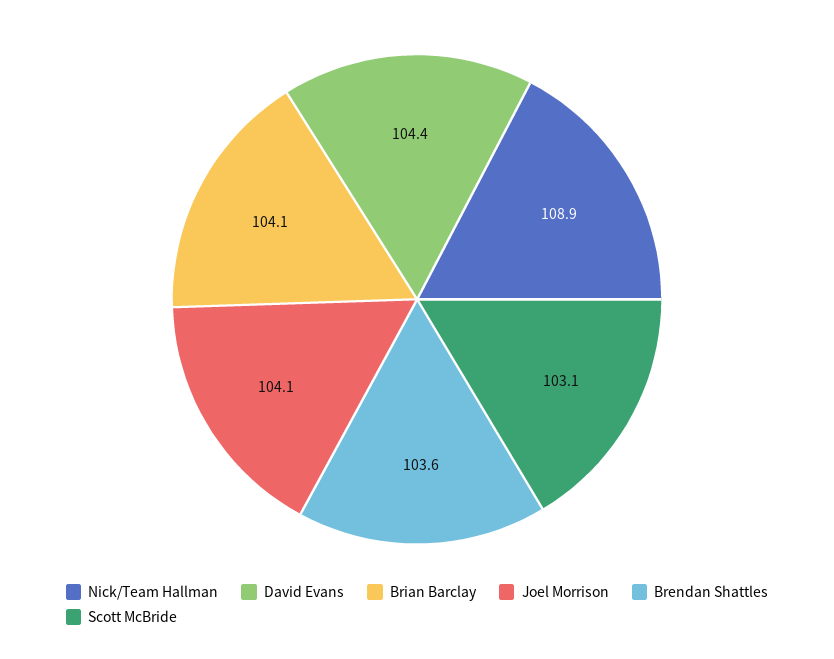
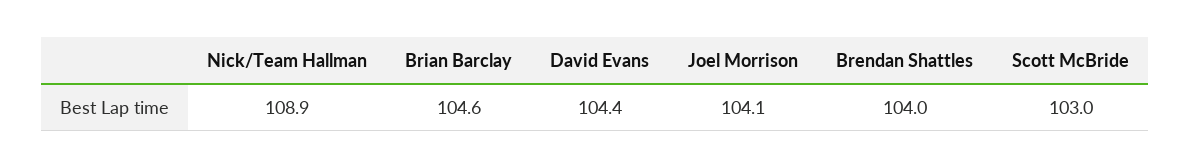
Brian Barclay: 104.1 -> 104.6
Brendan Shattles: 103.6 -> 104
Scott McBride: 103.1 -> 103

